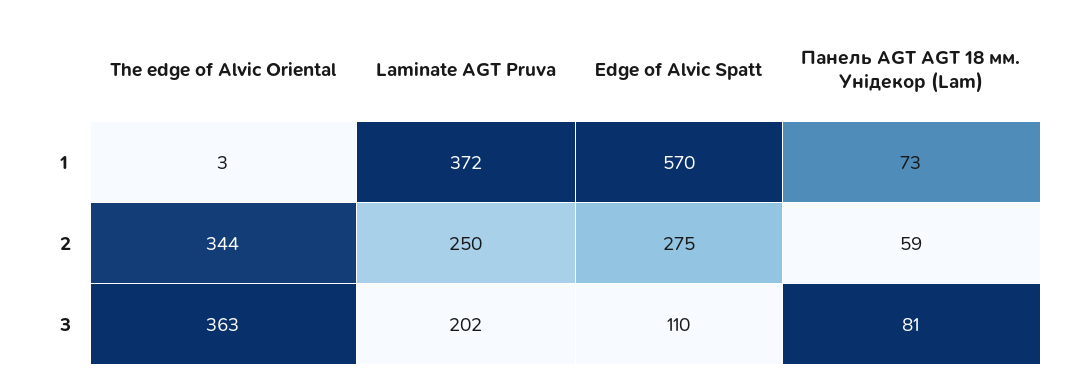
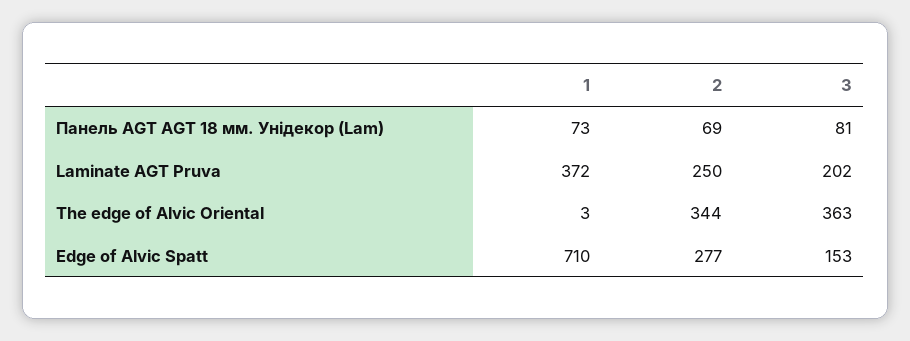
Edge of Alvic Spatt, 1: 570 -> 710
Edge of Alvic Spatt, 2: 275 -> 277
Панель AGT AGT 18 мм. Унідекор (Lam), 2: 59 -> 69
Edge of Alvic Spatt, 3: 110 -> 153

